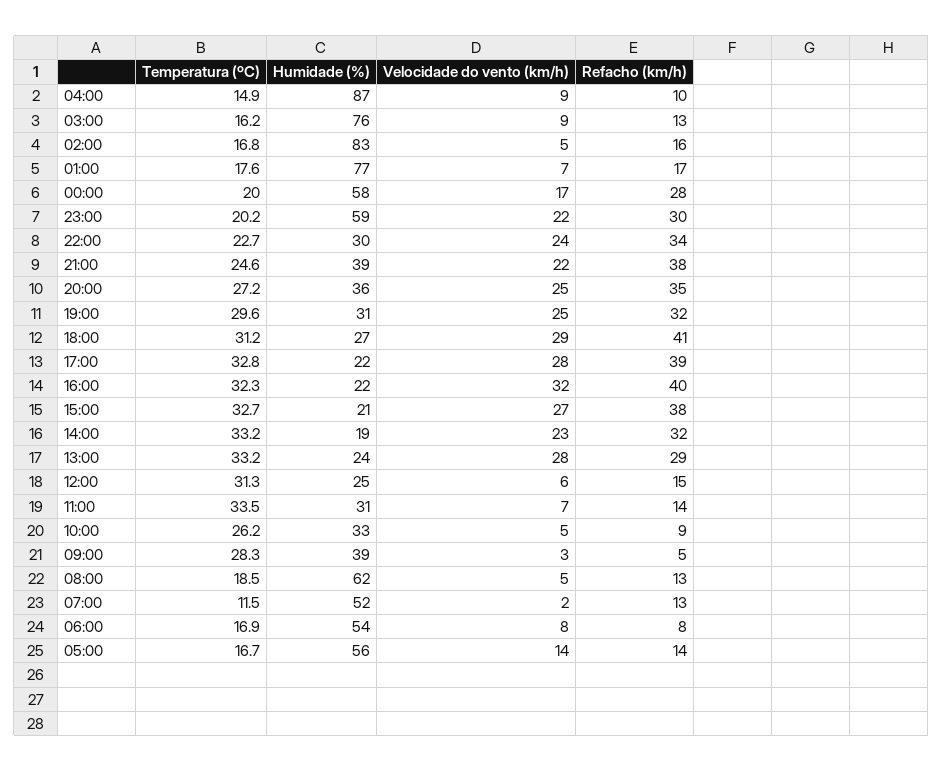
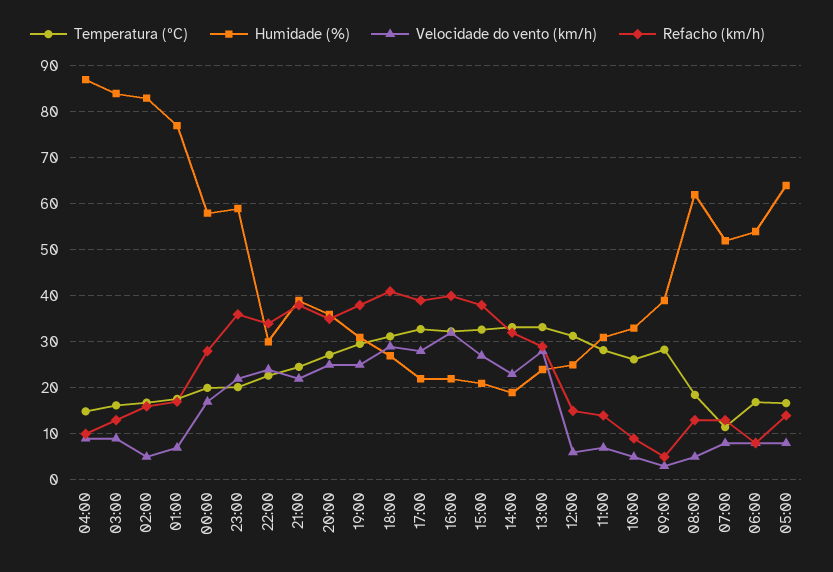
Humidade (%), 03:00: 76 -> 84
Refacho (km/h), 23:00: 30 -> 36
Refacho (km/h), 19:00: 32 -> 38
Temperatura (ºC), 11:00: 33.5 -> 28
Velocidade do vento (km/h), 07:00: 2 -> 8
Humidade (%), 05:00: 56 -> 64
Velocidade do vento (km/h), 05:00: 14 -> 8

